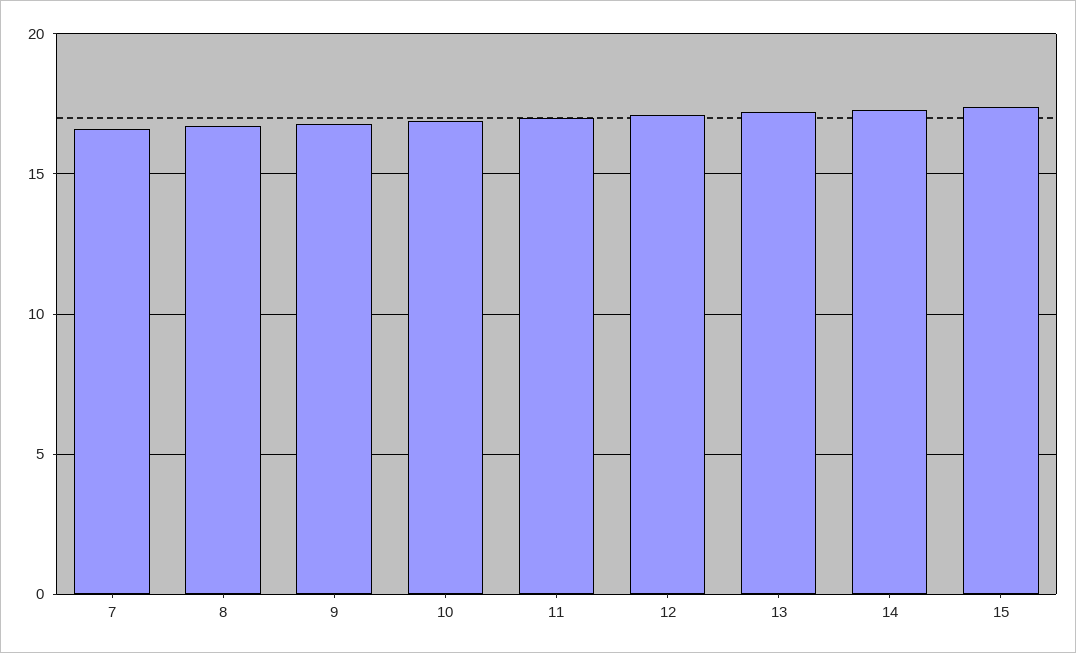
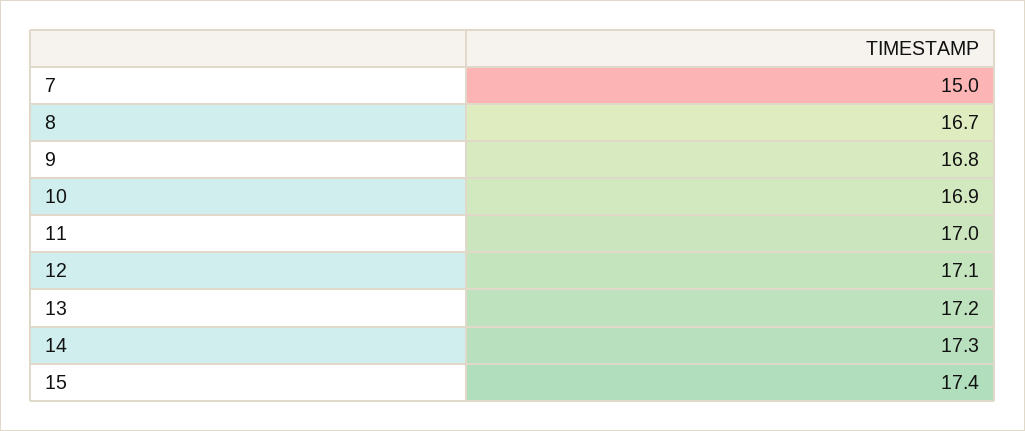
7: 16.5 -> 15

